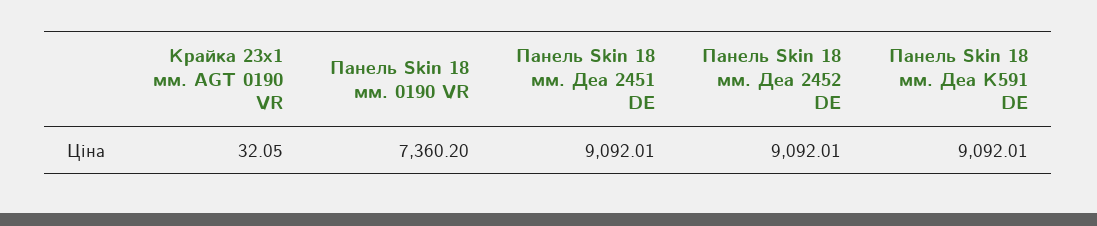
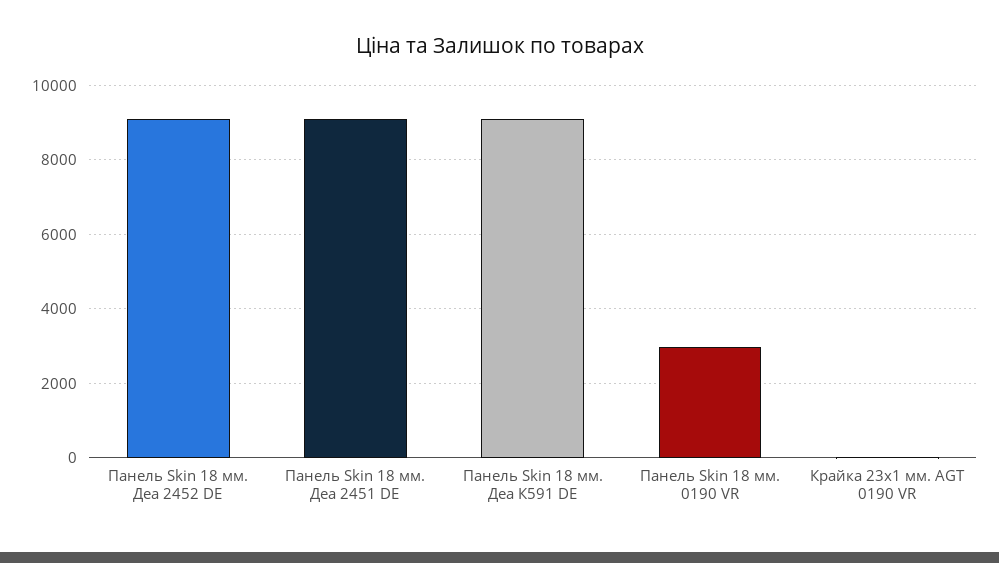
Панель Skin 18 мм. 0190 VR: 7360.2 -> 3000

